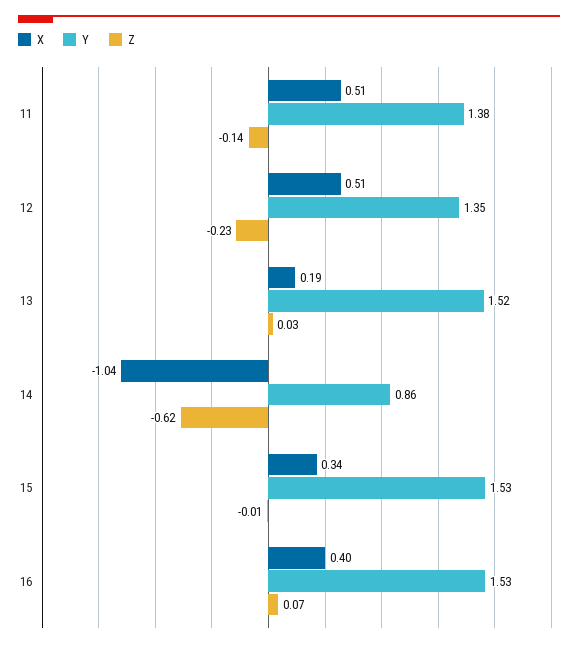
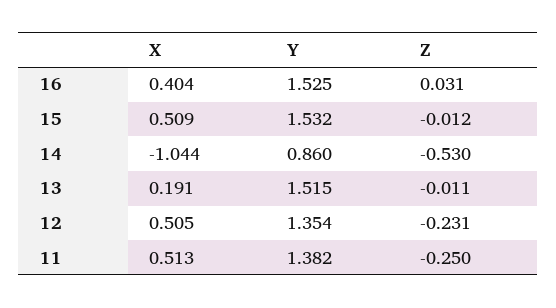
Z, 11: -0.14 -> -0.25
Z, 13: 0.03 -> -0.011
Z, 14: -0.62 -> -0.53
X, 15: 0.34 -> 0.509
Z, 16: 0.07 -> 0.031

